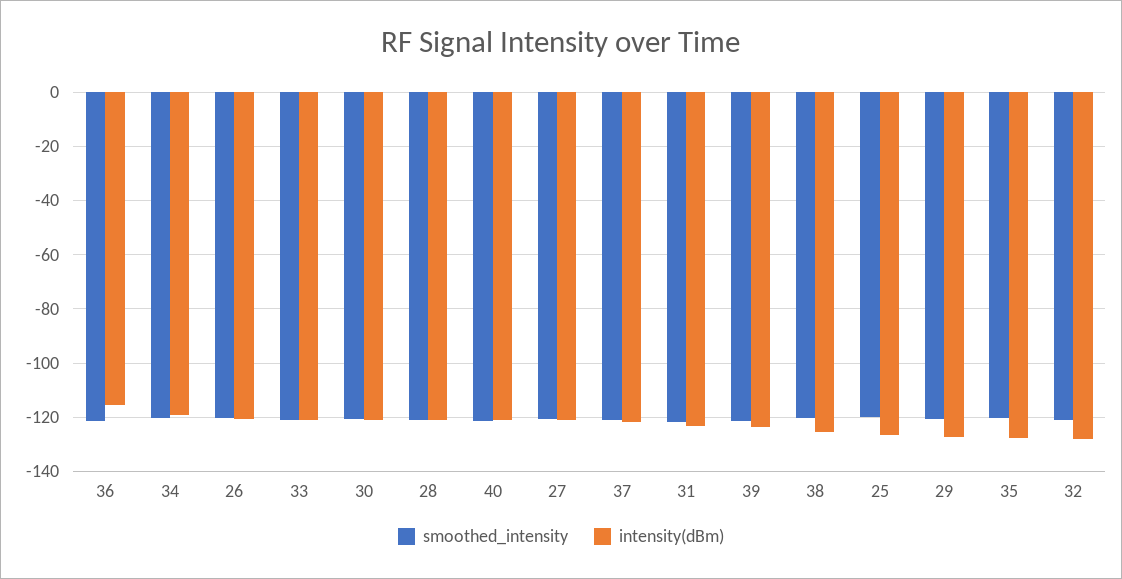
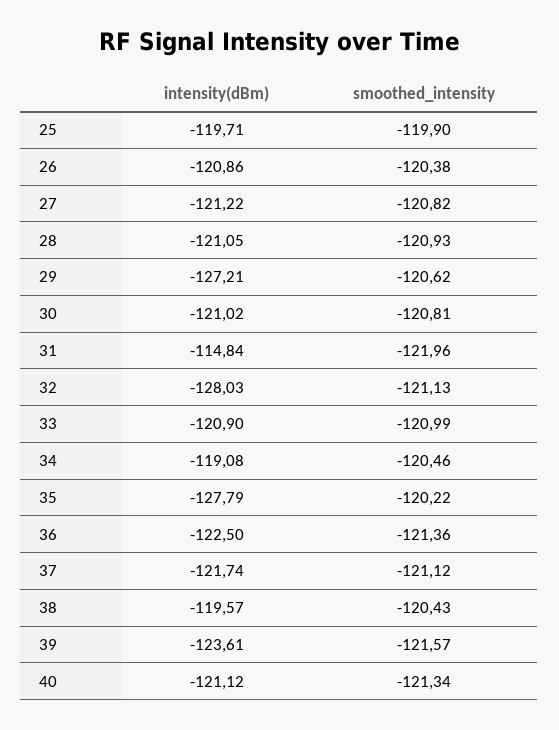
intensity(dBm), 36: -115 -> -122.5
intensity(dBm), 31: -122.5 -> -114.84
intensity(dBm), 38: -125 -> -119.57
intensity(dBm), 25: -127.5 -> -119.71

